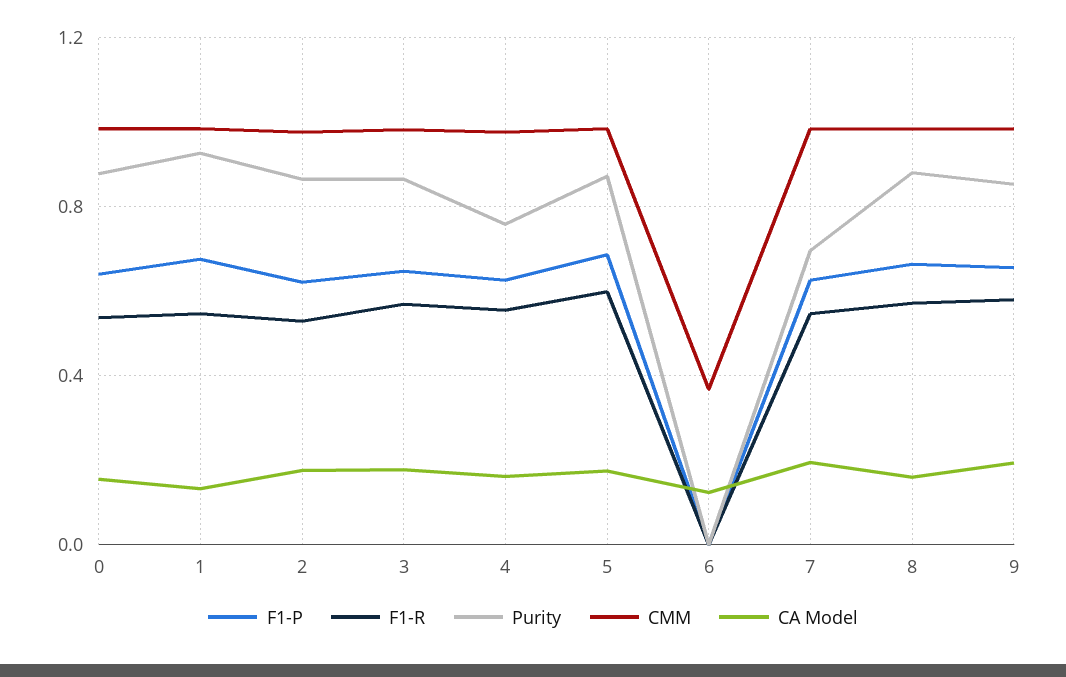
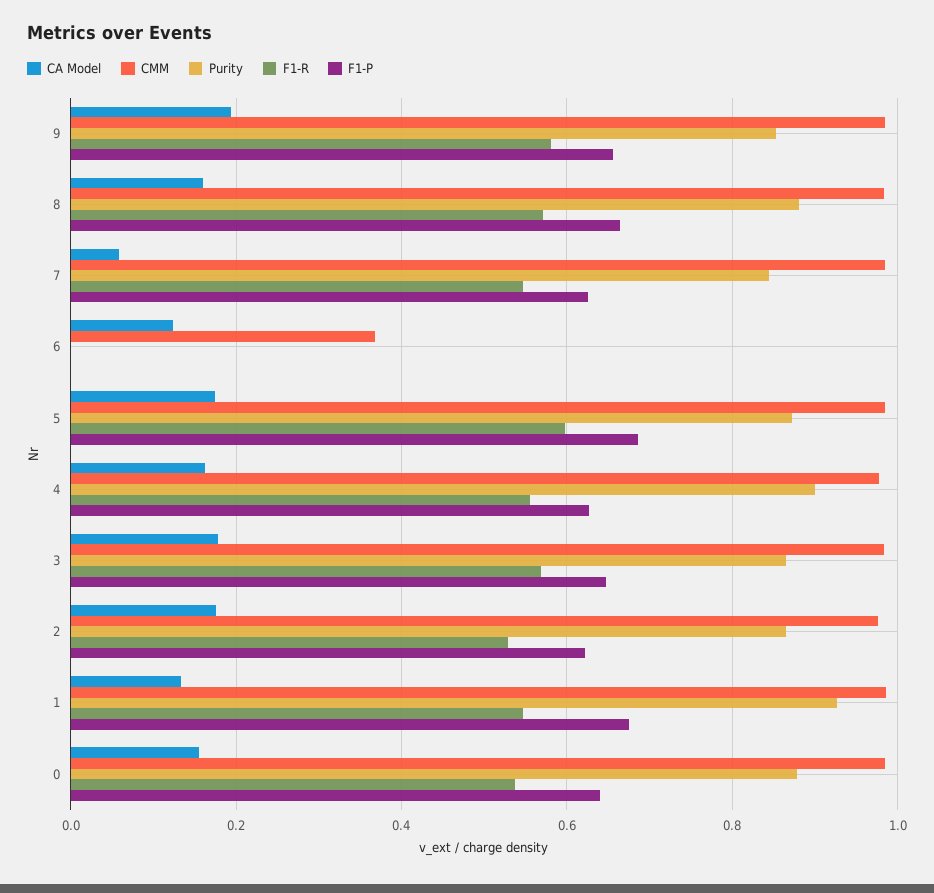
Purity, 4: 0.75 -> 0.9
Purity, 7: 0.7 -> 0.84
CA Model, 7: 0.2 -> 0.06

